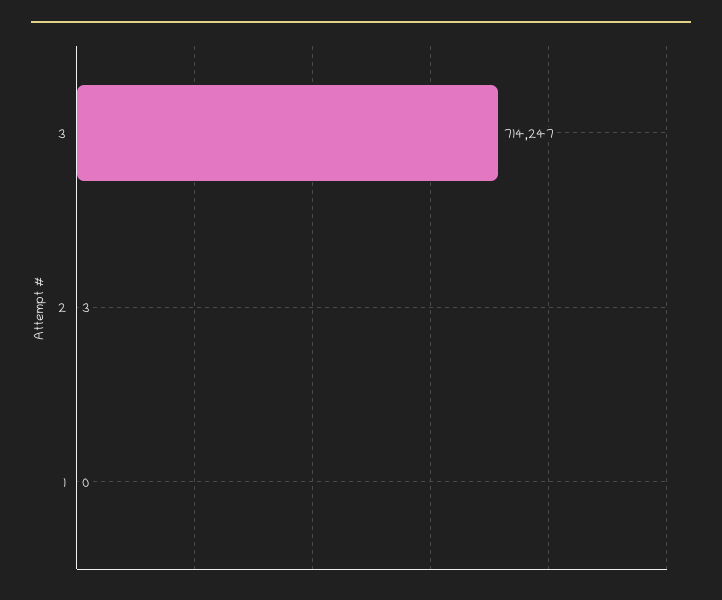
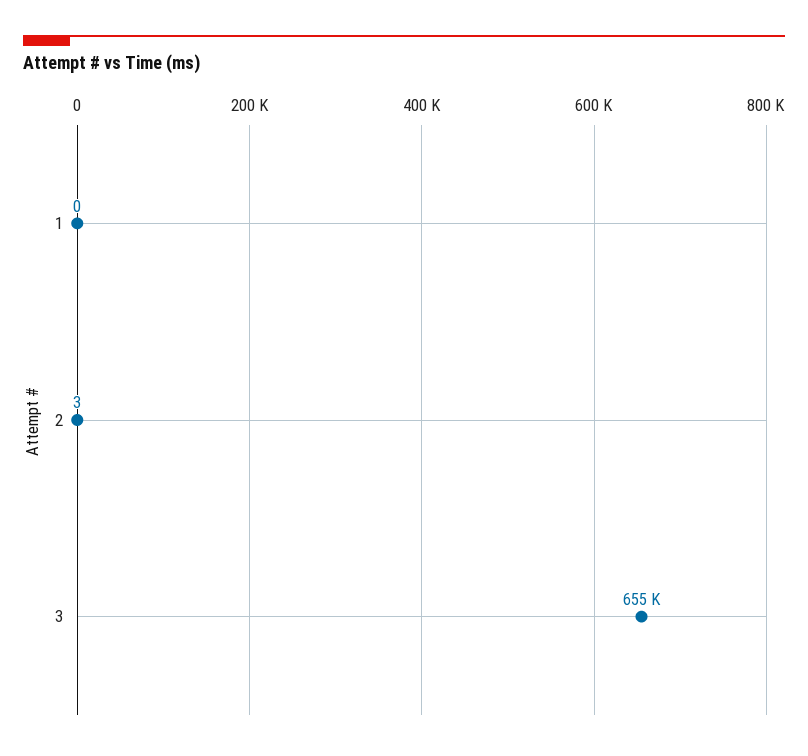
3: 714247 -> 655000

